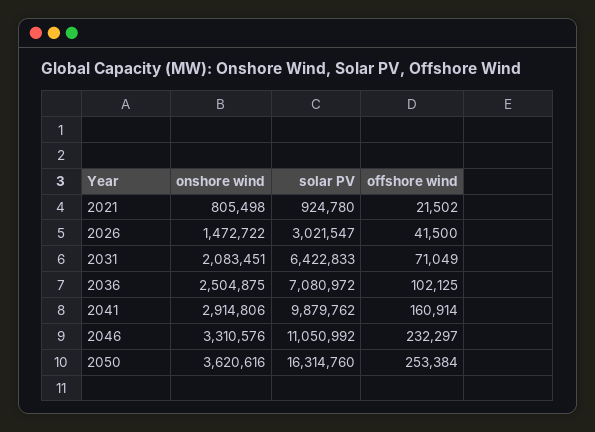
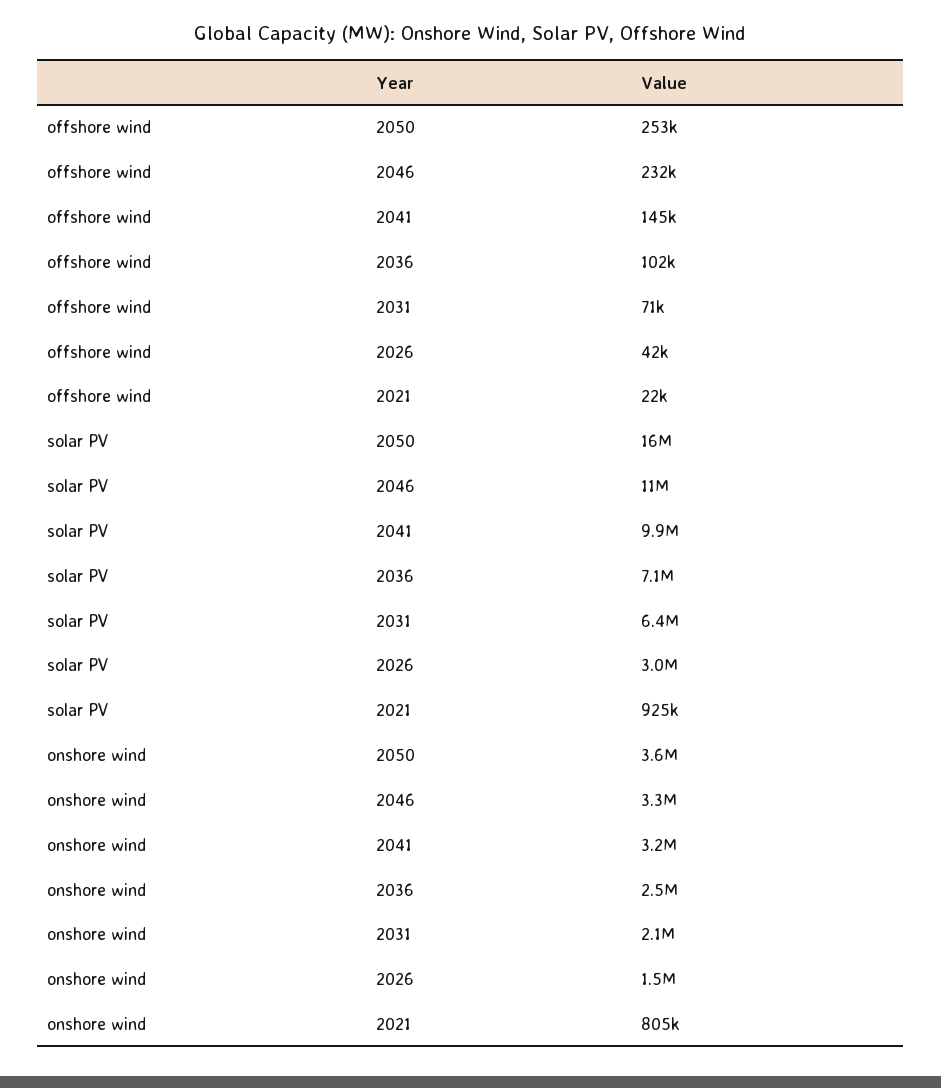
onshore wind, 2041: 2914806 -> 3200000
offshore wind, 2041: 160914 -> 145000

